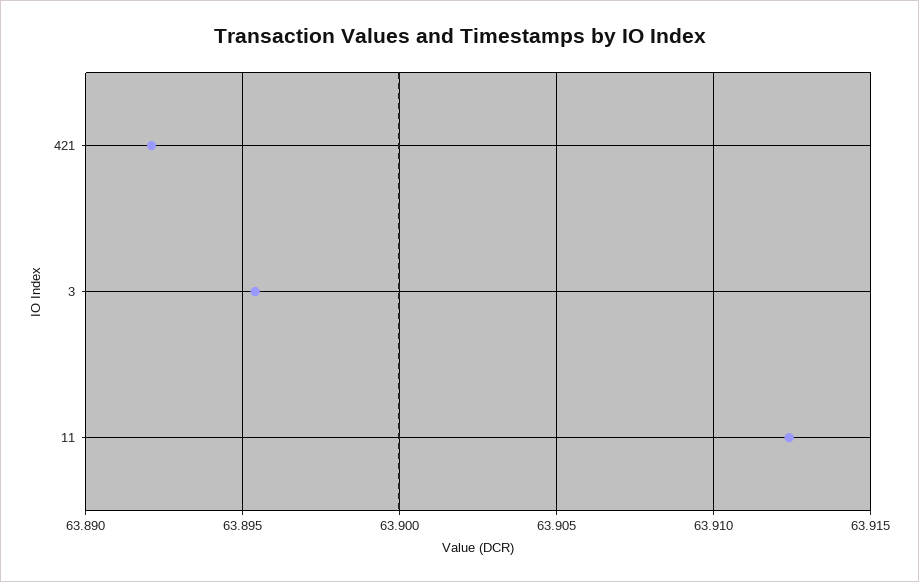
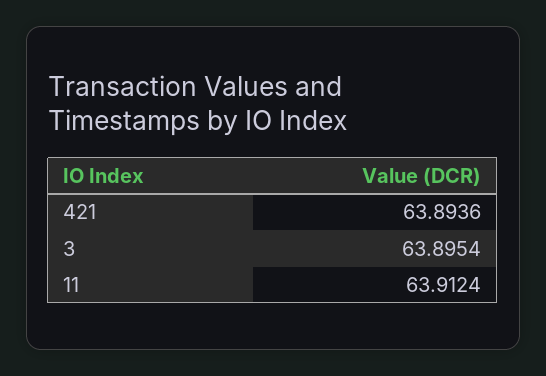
421: 63.892 -> 63.8936

